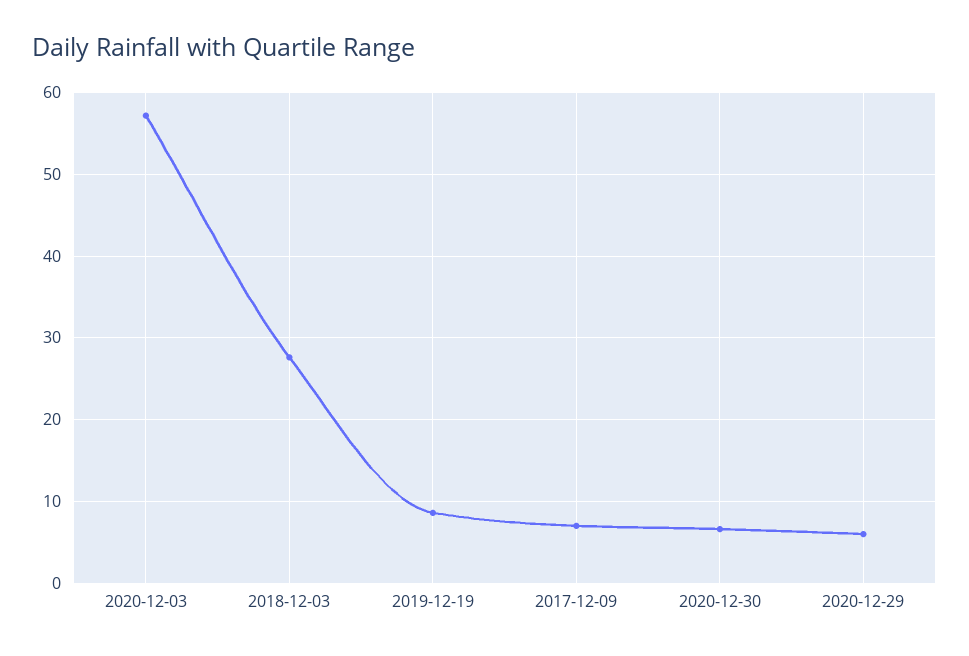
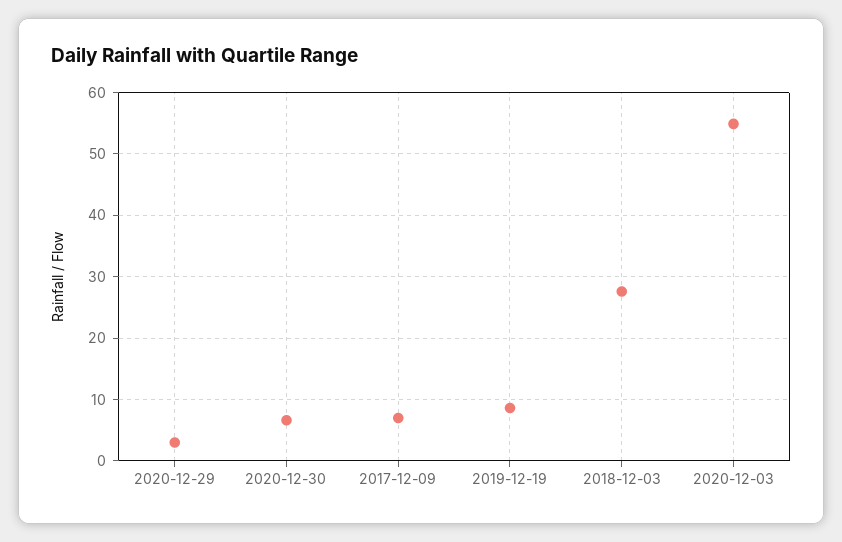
2020-12-03: 57 -> 55
2020-12-29: 6 -> 3

